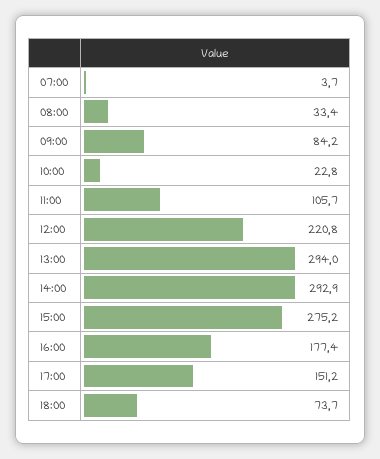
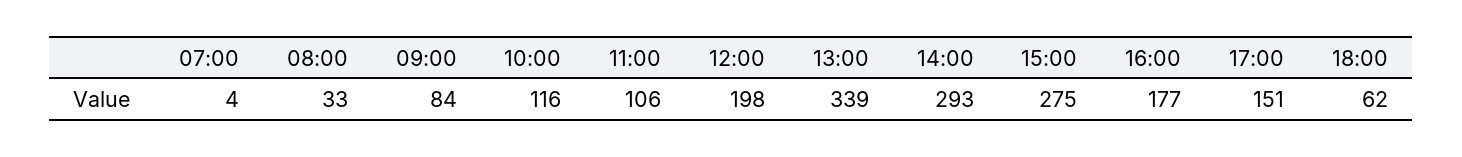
10:00: 22.8 -> 116
12:00: 220.8 -> 198
13:00: 294 -> 339
18:00: 73.7 -> 62

